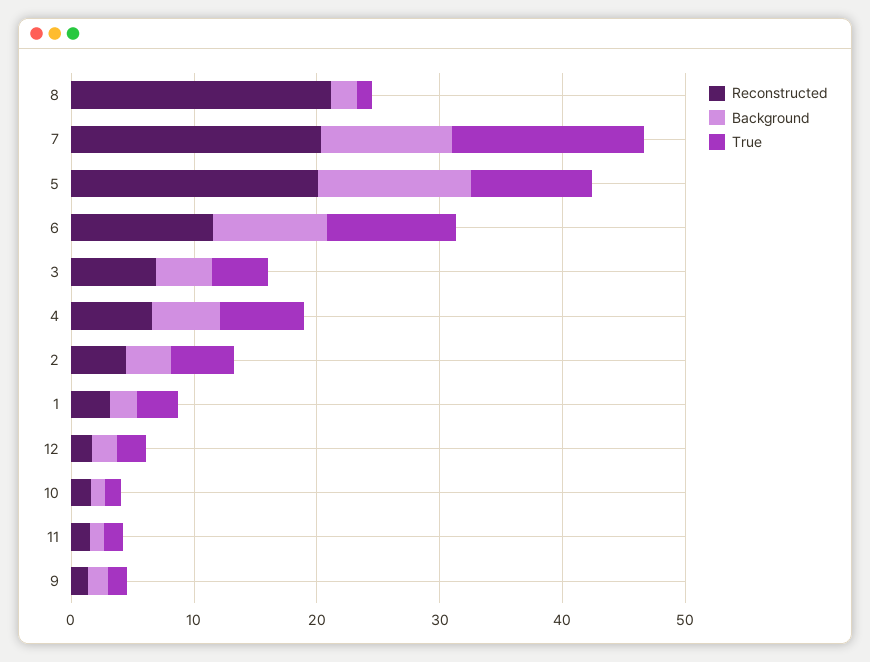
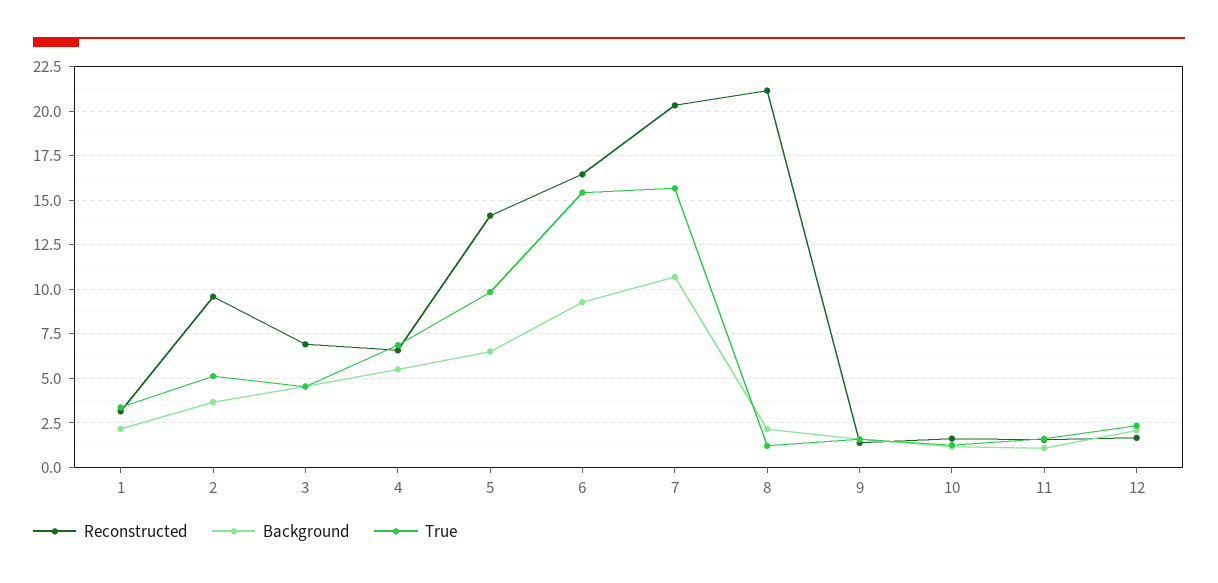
Reconstructed, 5: 20 -> 14
Background, 5: 12 -> 6.5
Reconstructed, 6: 12 -> 16.5
True, 6: 10 -> 15.5
Reconstructed, 2: 4 -> 9.5

